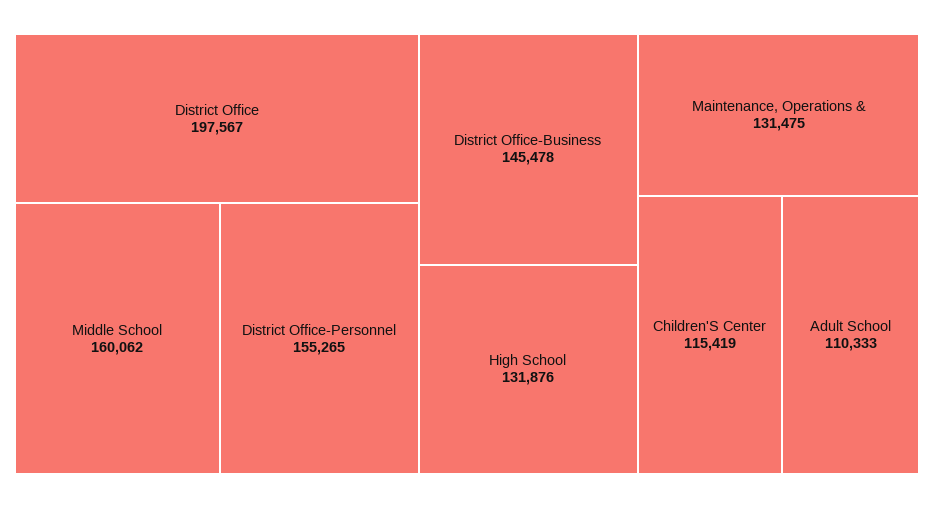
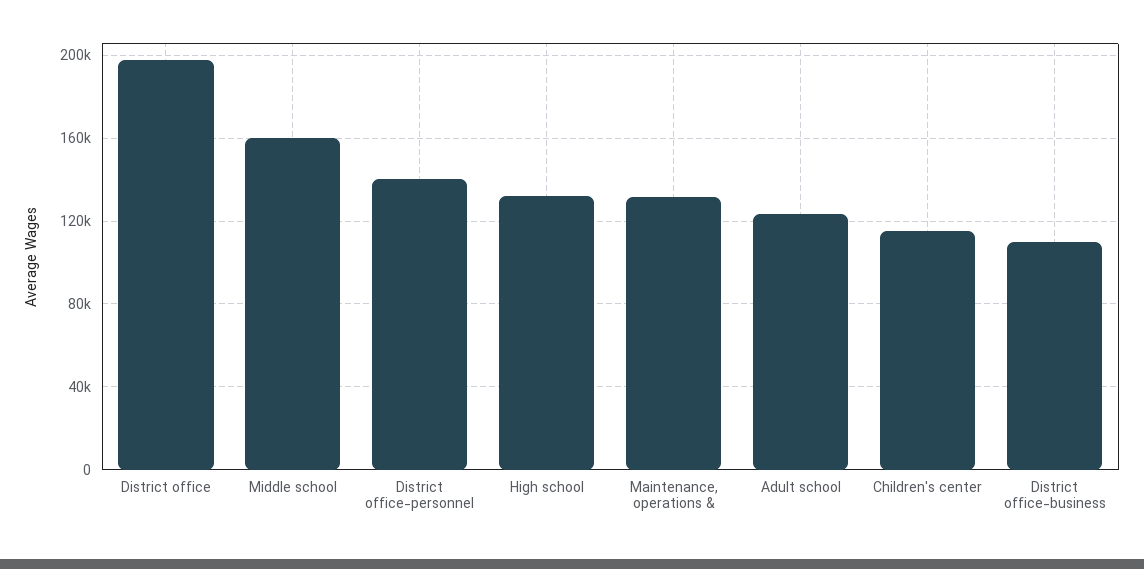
District Office-Personnel: 155265 -> 140000
District Office-Business: 145478 -> 110000
Adult School: 110333 -> 125000

